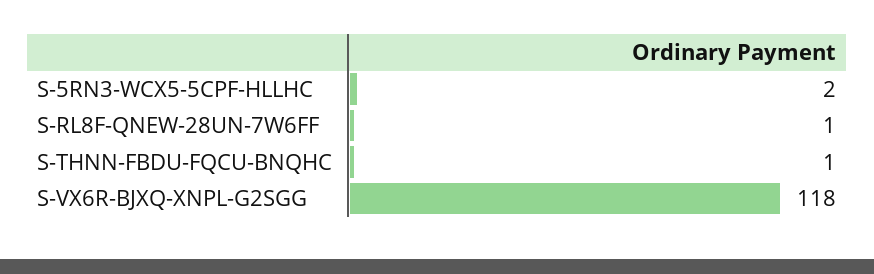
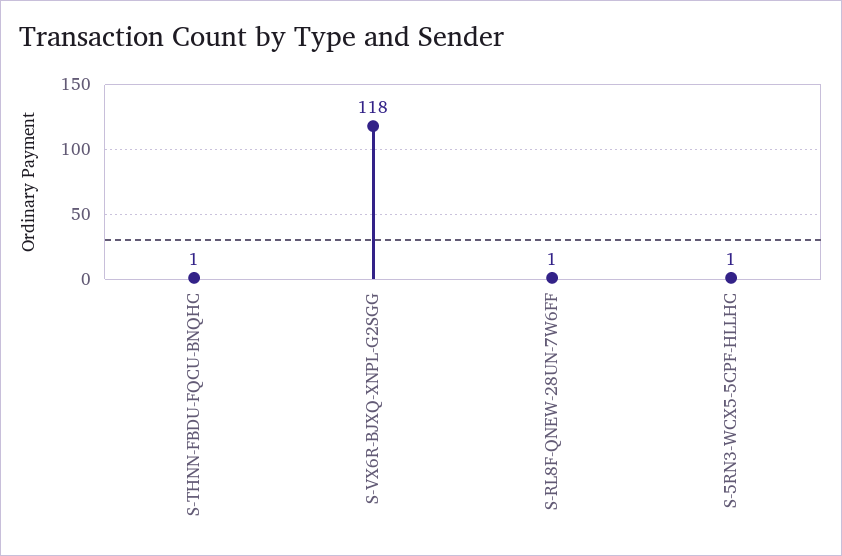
S-5RN3-WCX5-5CPF-HLLHC: 2 -> 1

